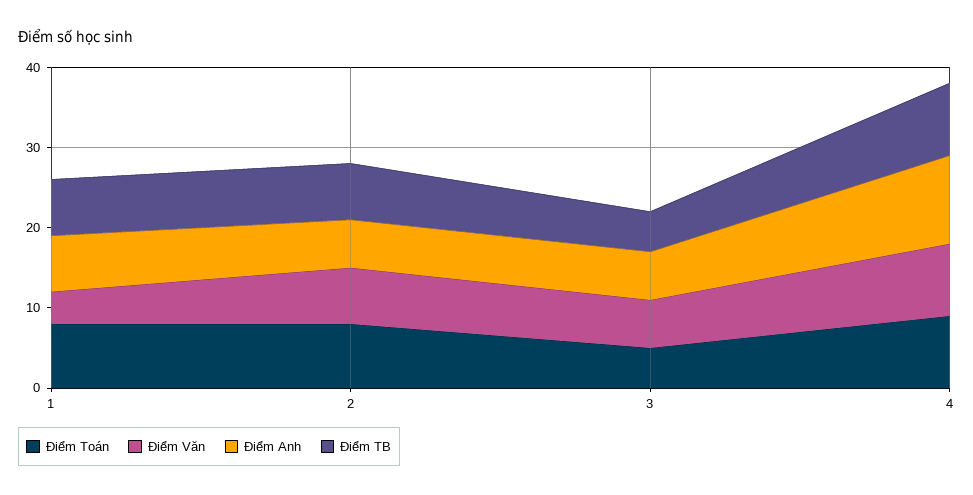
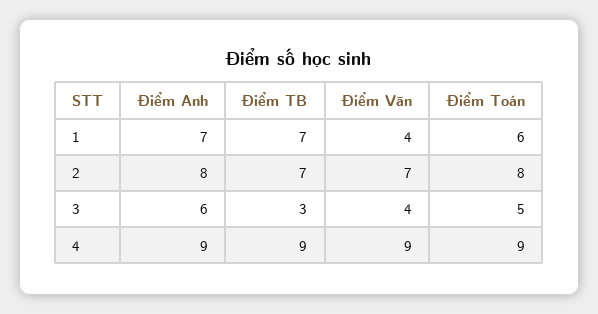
Điểm Toán, 1: 8 -> 6
Điểm Anh, 2: 6 -> 8
Điểm Văn, 3: 6 -> 4
Điểm TB, 3: 5 -> 3
Điểm Anh, 4: 11 -> 9

